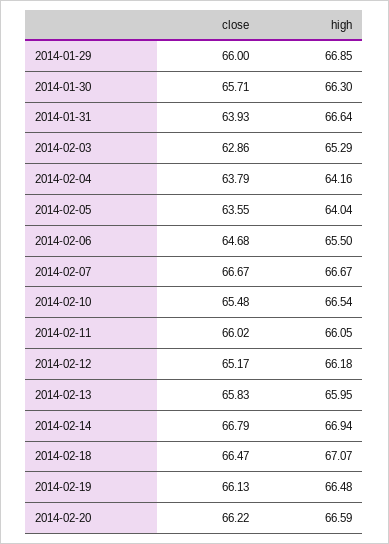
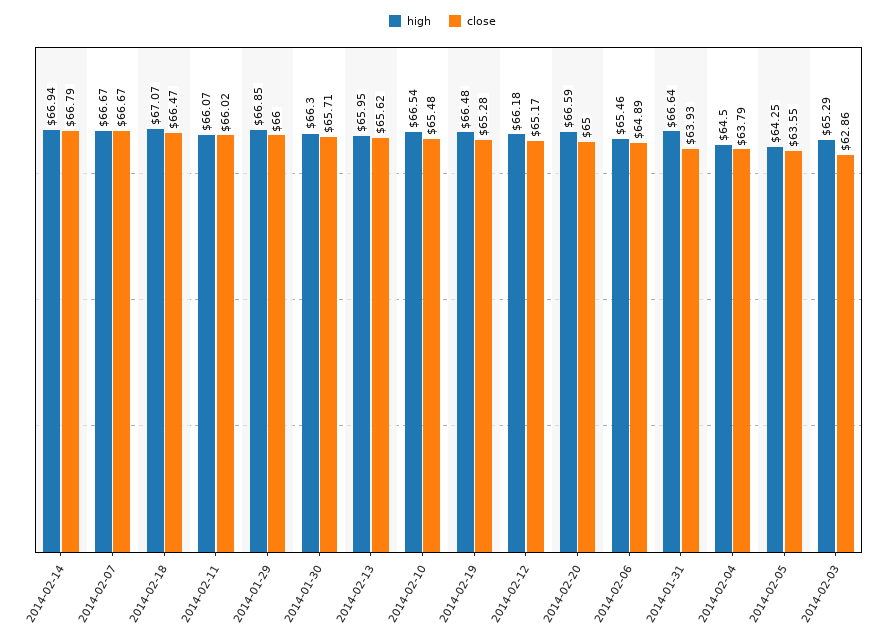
high, 2014-02-04: 64.16 -> 64.5
high, 2014-02-05: 64.04 -> 64.25
close, 2014-02-06: 64.68 -> 64.89
high, 2014-02-06: 65.5 -> 65.46
high, 2014-02-11: 66.05 -> 66.07
close, 2014-02-13: 65.83 -> 65.62
close, 2014-02-19: 66.13 -> 65.28
close, 2014-02-20: 66.22 -> 65

